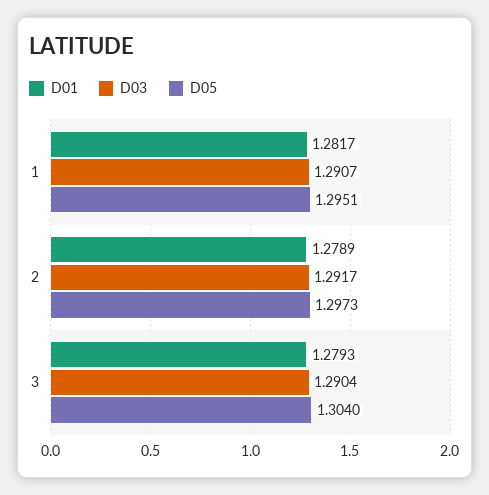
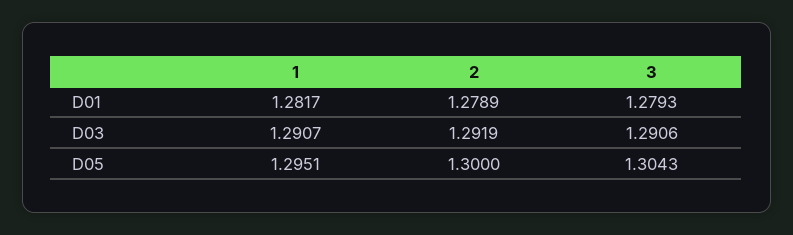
D03, 2: 1.2917 -> 1.2919
D05, 2: 1.2973 -> 1.3
D03, 3: 1.2904 -> 1.2906
D05, 3: 1.304 -> 1.3043

